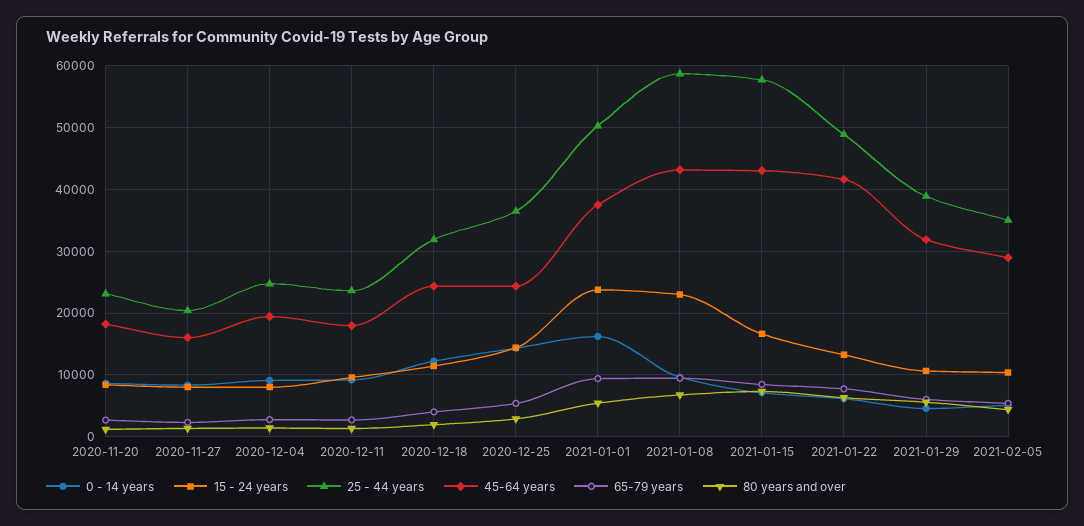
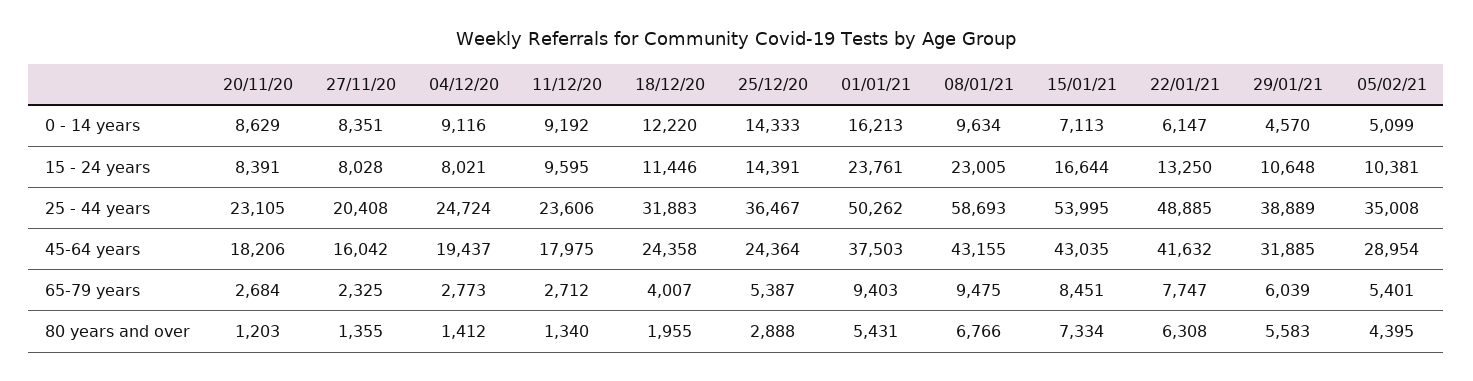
25 - 44 years, 2021-01-15: 58000 -> 53995

